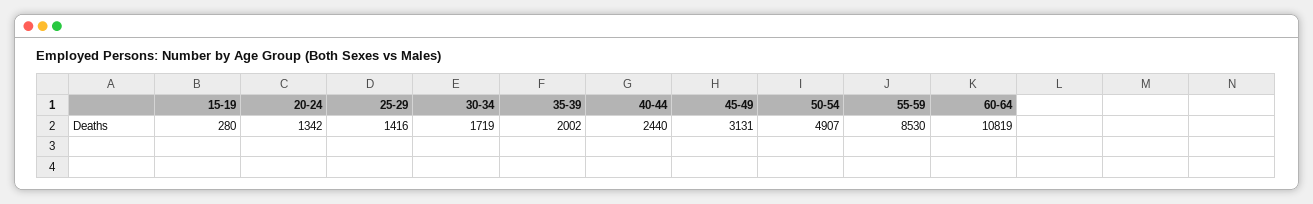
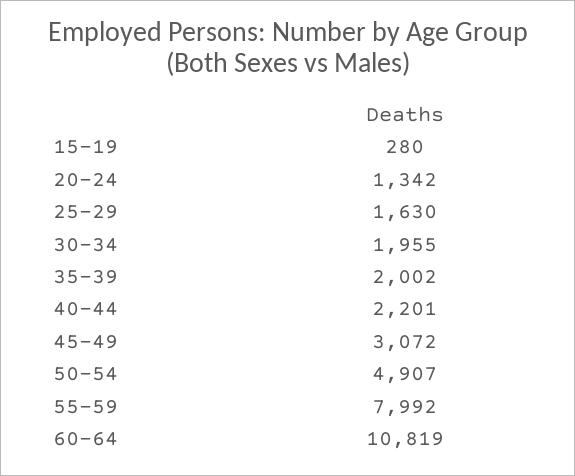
25-29: 1416 -> 1630
30-34: 1719 -> 1955
40-44: 2440 -> 2201
45-49: 3131 -> 3072
55-59: 8530 -> 7992

